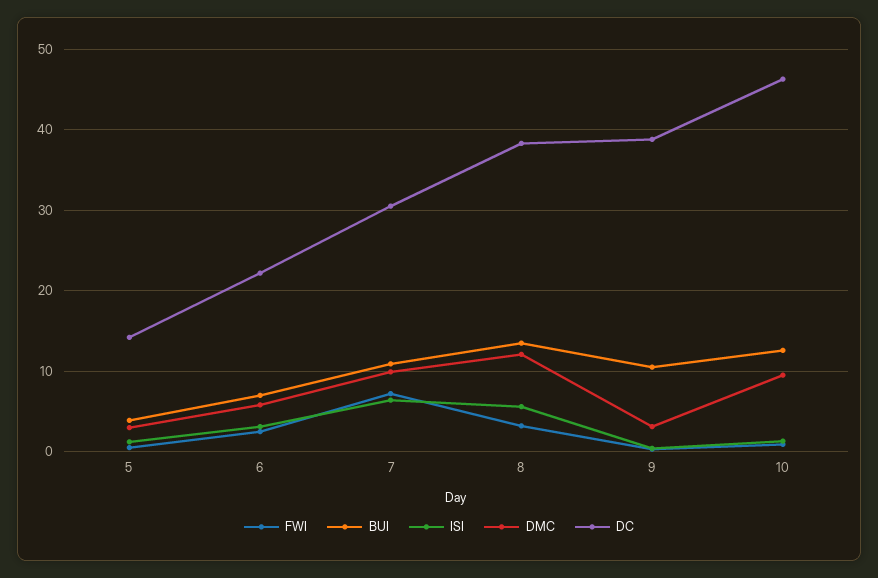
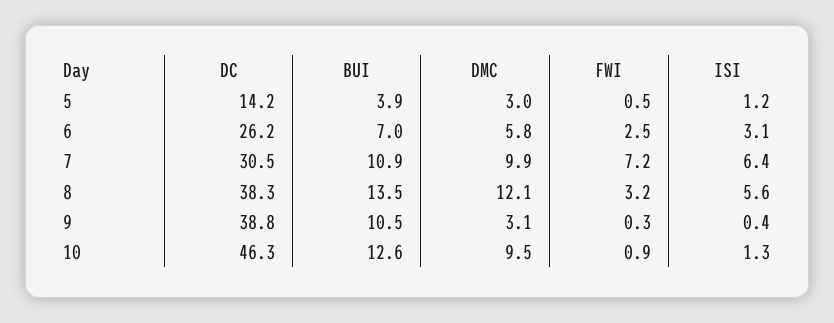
DC, 6: 22 -> 26.2

